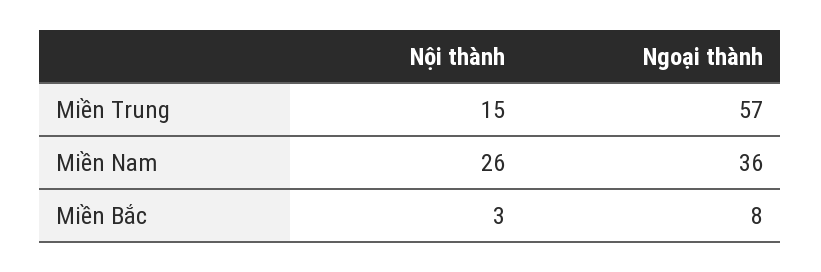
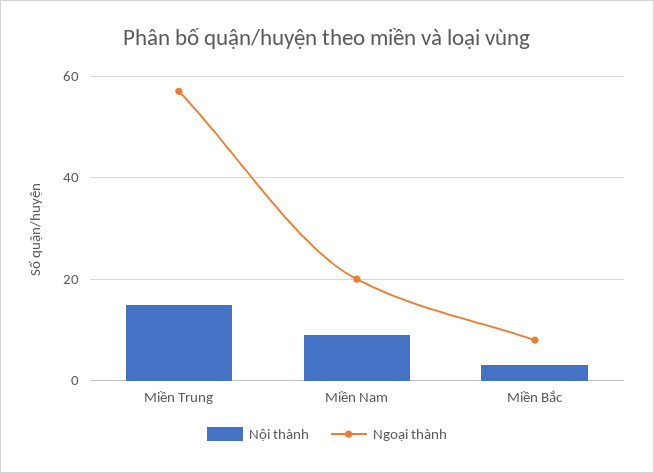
Nội thành, Miền Nam: 26 -> 10
Ngoại thành, Miền Nam: 36 -> 20

